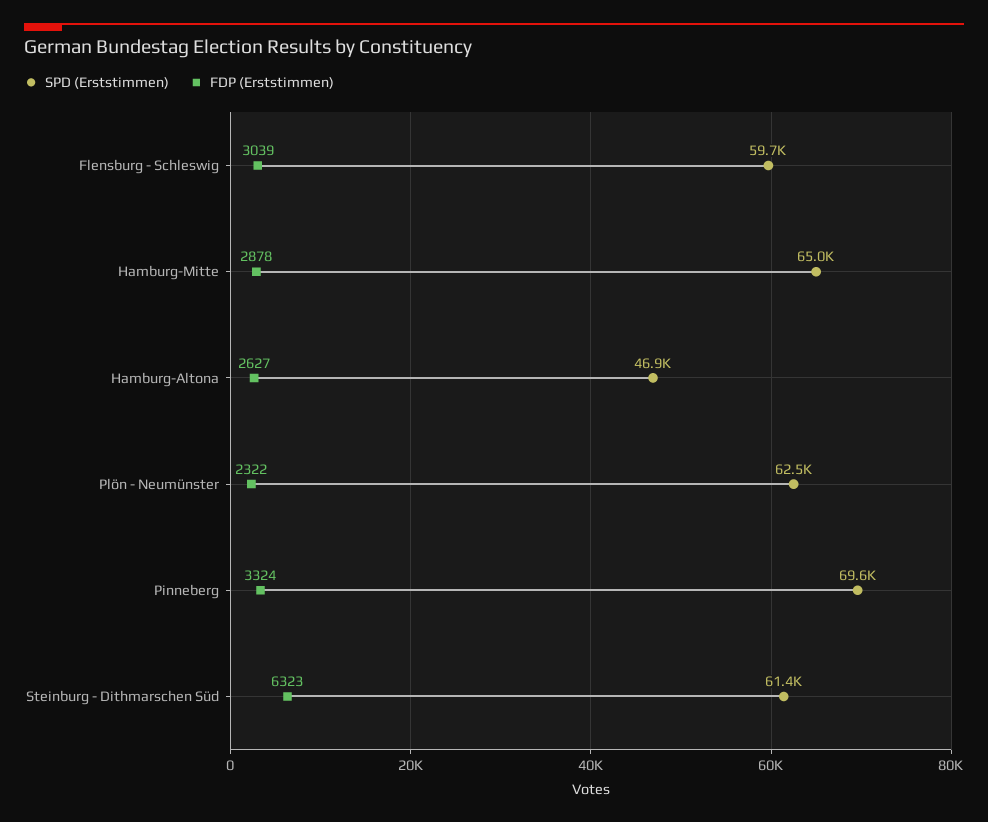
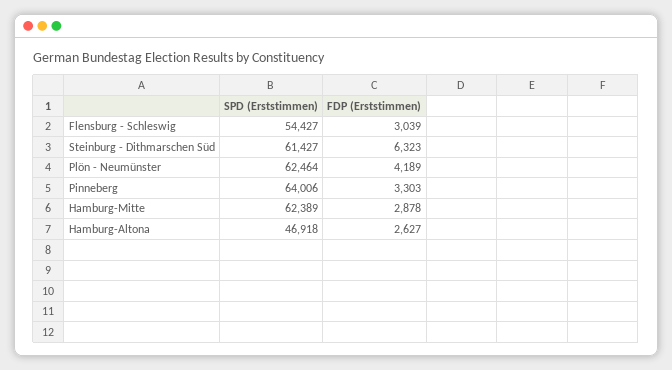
SPD (Erststimmen), Flensburg - Schleswig: 59700 -> 54427
SPD (Erststimmen), Hamburg-Mitte: 65000 -> 62389
FDP (Erststimmen), Plön - Neumünster: 2322 -> 4189
SPD (Erststimmen), Pinneberg: 69600 -> 64006
FDP (Erststimmen), Pinneberg: 3324 -> 3303

